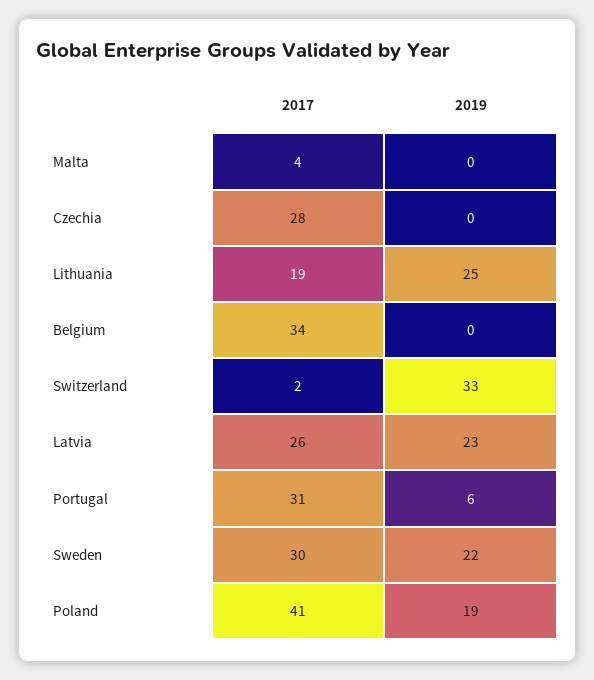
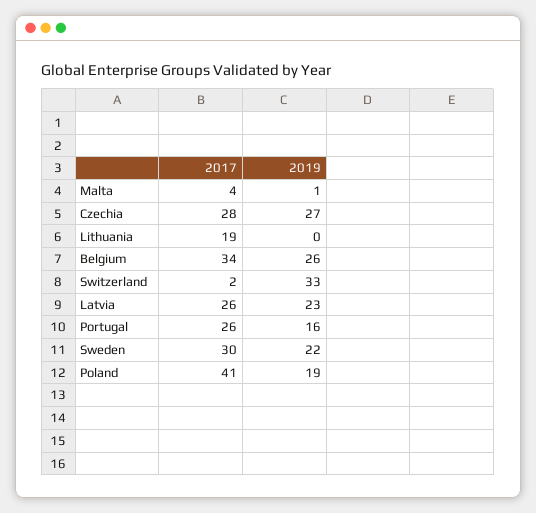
2019, Malta: 0 -> 1
2019, Czechia: 0 -> 27
2019, Lithuania: 25 -> 0
2019, Belgium: 0 -> 26
2017, Portugal: 31 -> 26
2019, Portugal: 6 -> 16

